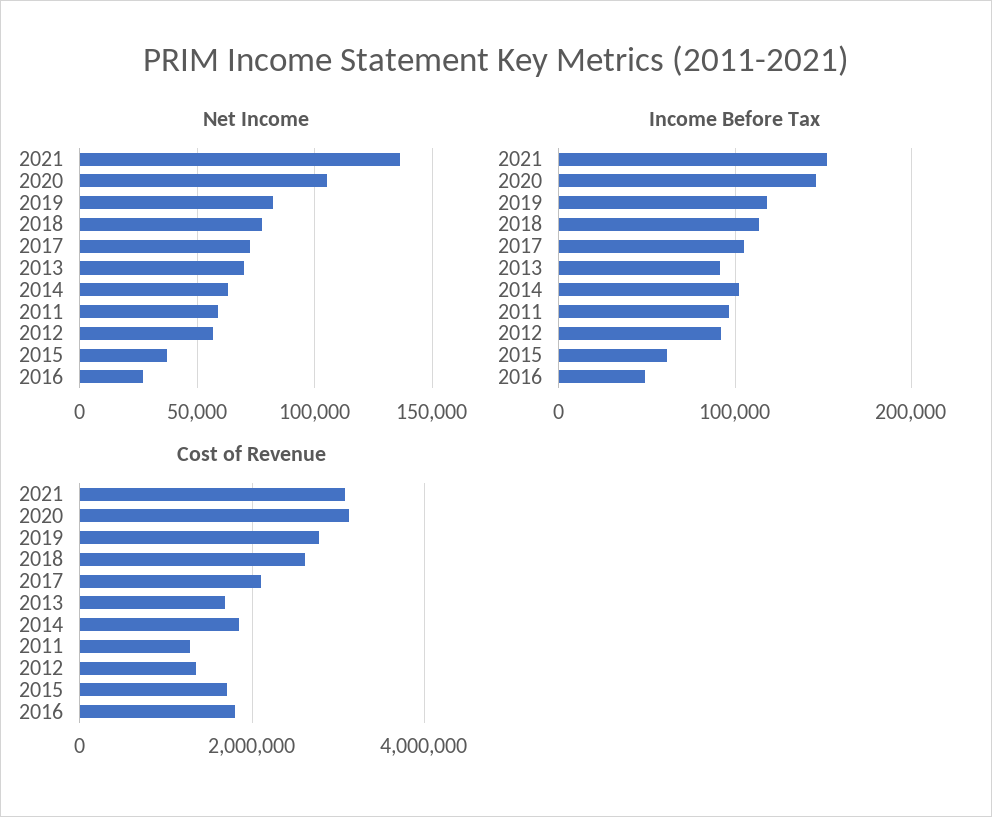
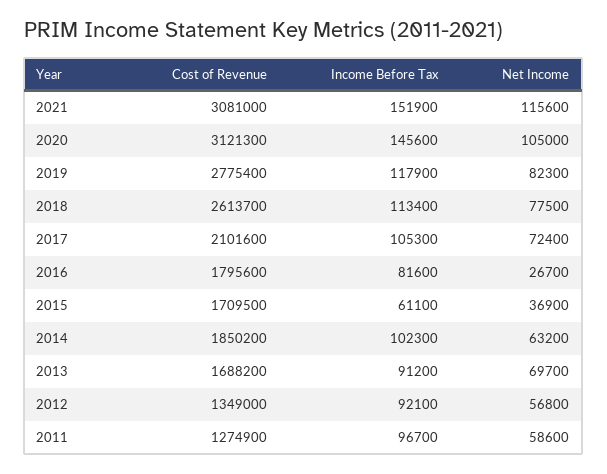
Net Income, 2021: 135000 -> 115600
Income Before Tax, 2016: 50000 -> 81600

